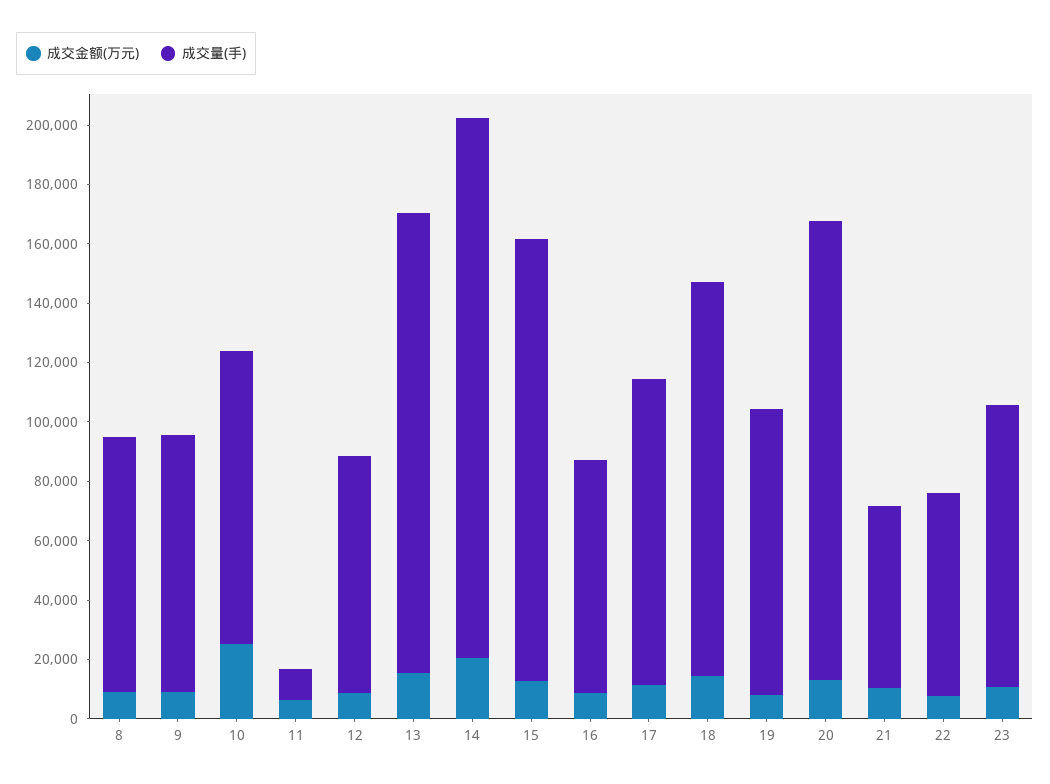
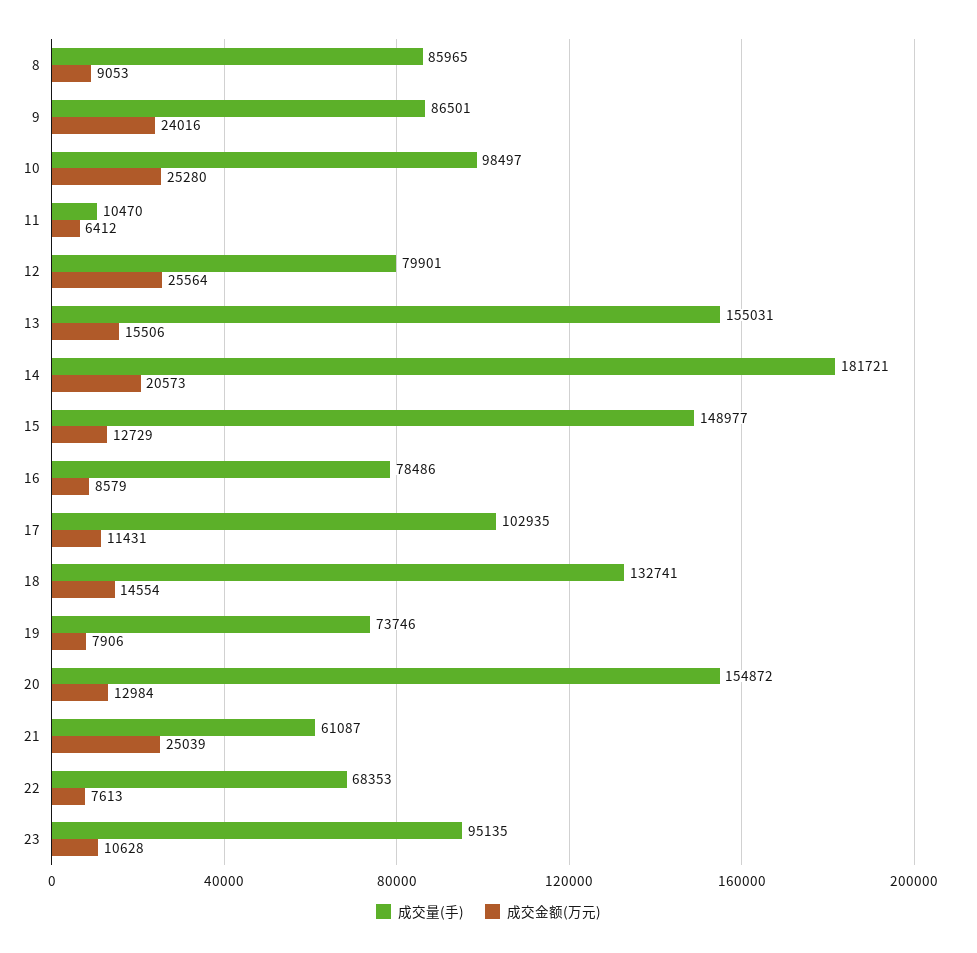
成交金额(万元), 9: 10000 -> 24016
成交金额(万元), 12: 10000 -> 25564
成交量(手), 19: 95000 -> 73746
成交金额(万元), 21: 10000 -> 25039

